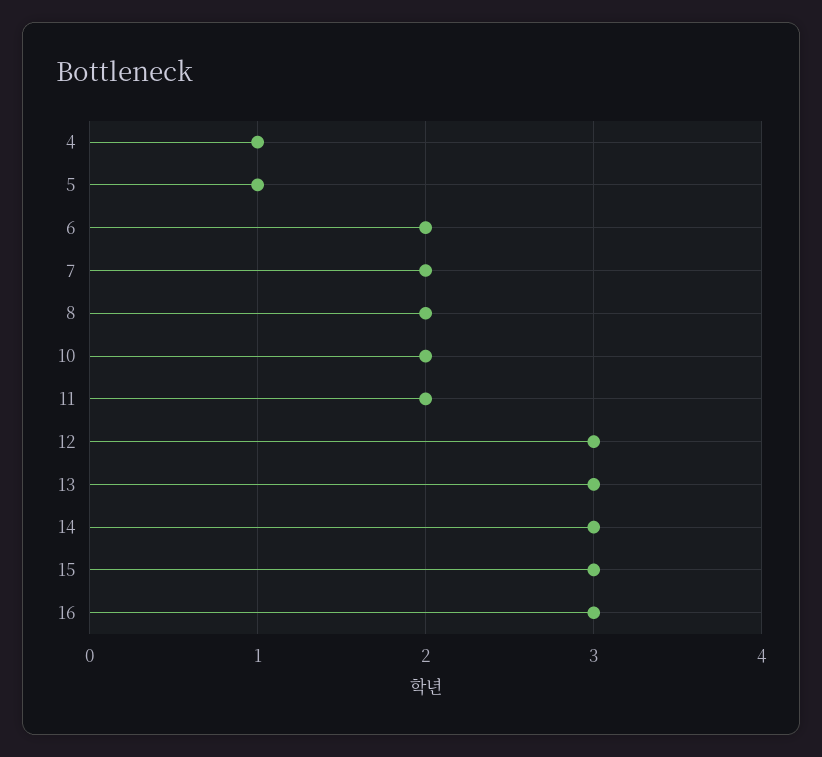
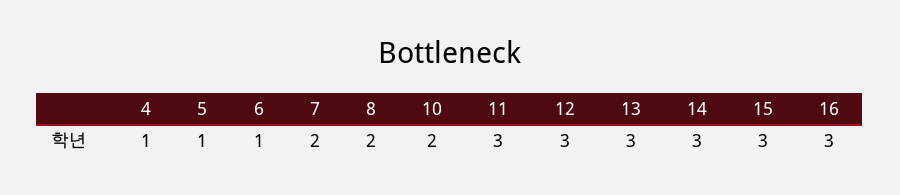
6: 2 -> 1
11: 2 -> 3

